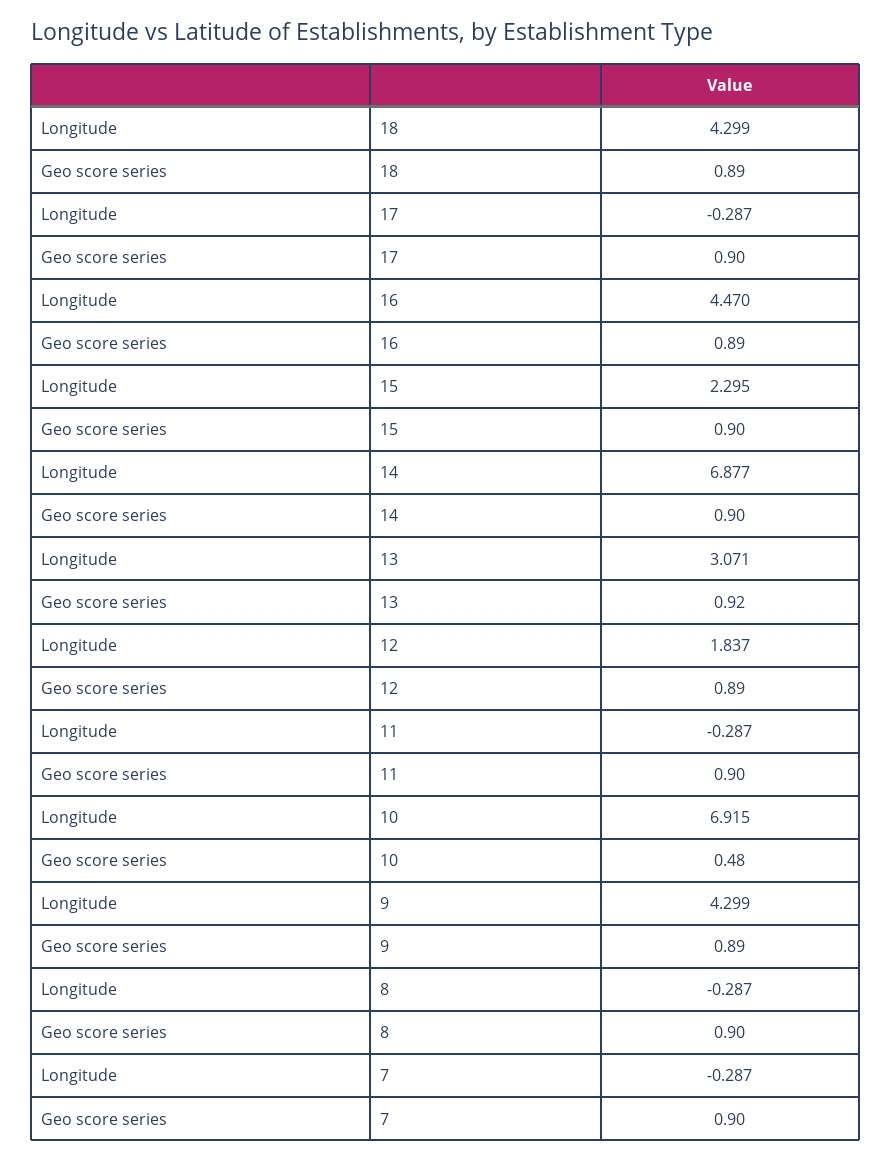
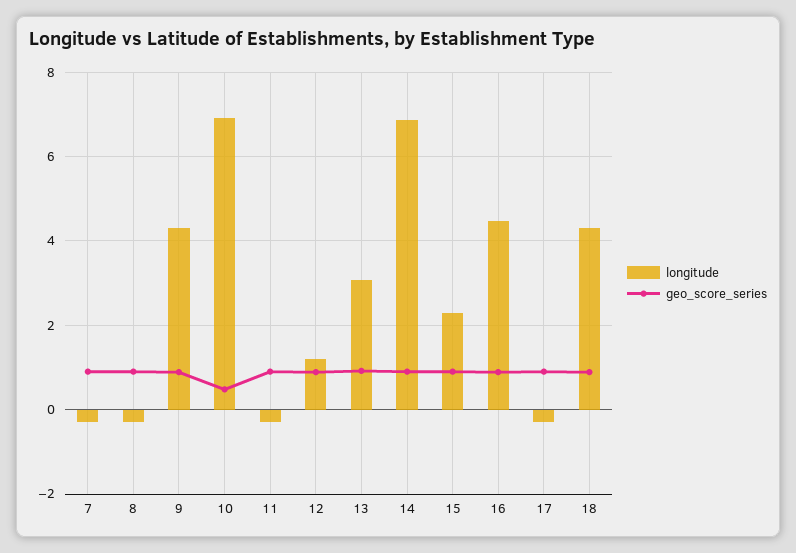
Longitude, 12: 1.837 -> 1.2

